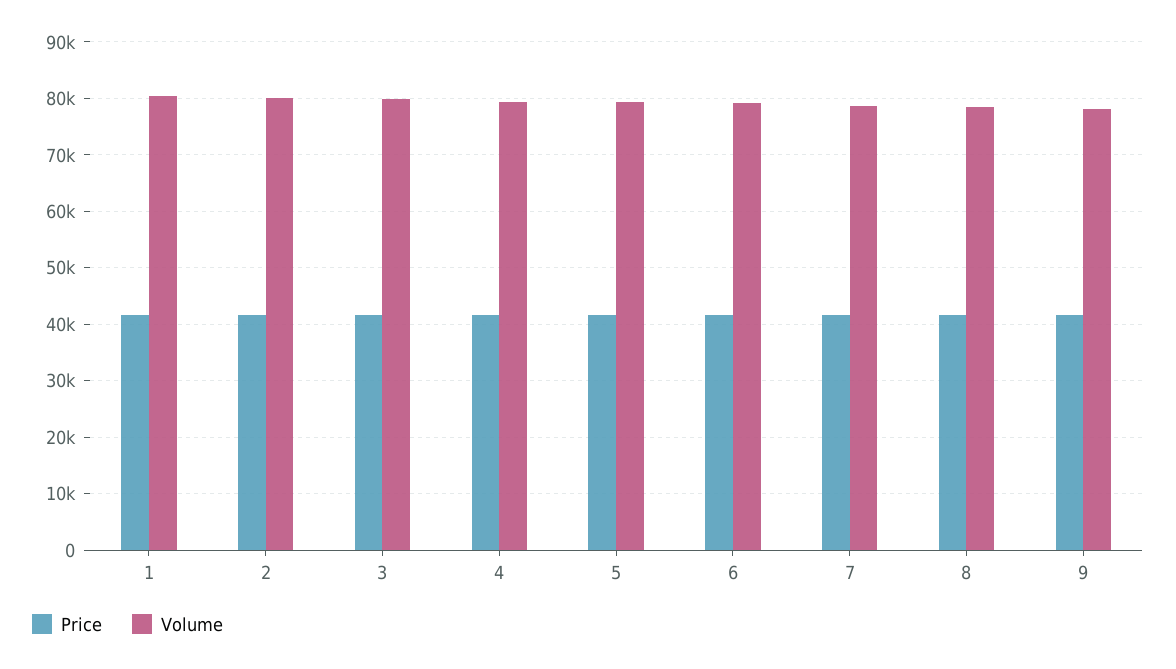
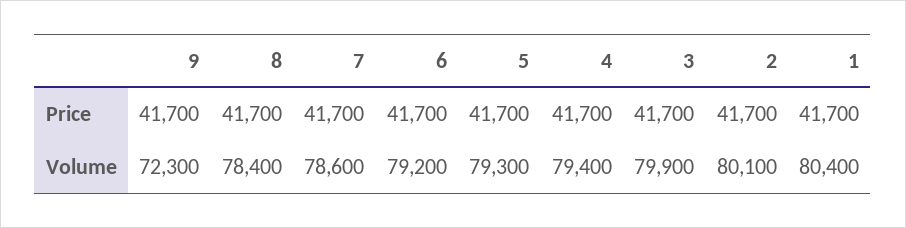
Volume, 9: 78000 -> 72300

